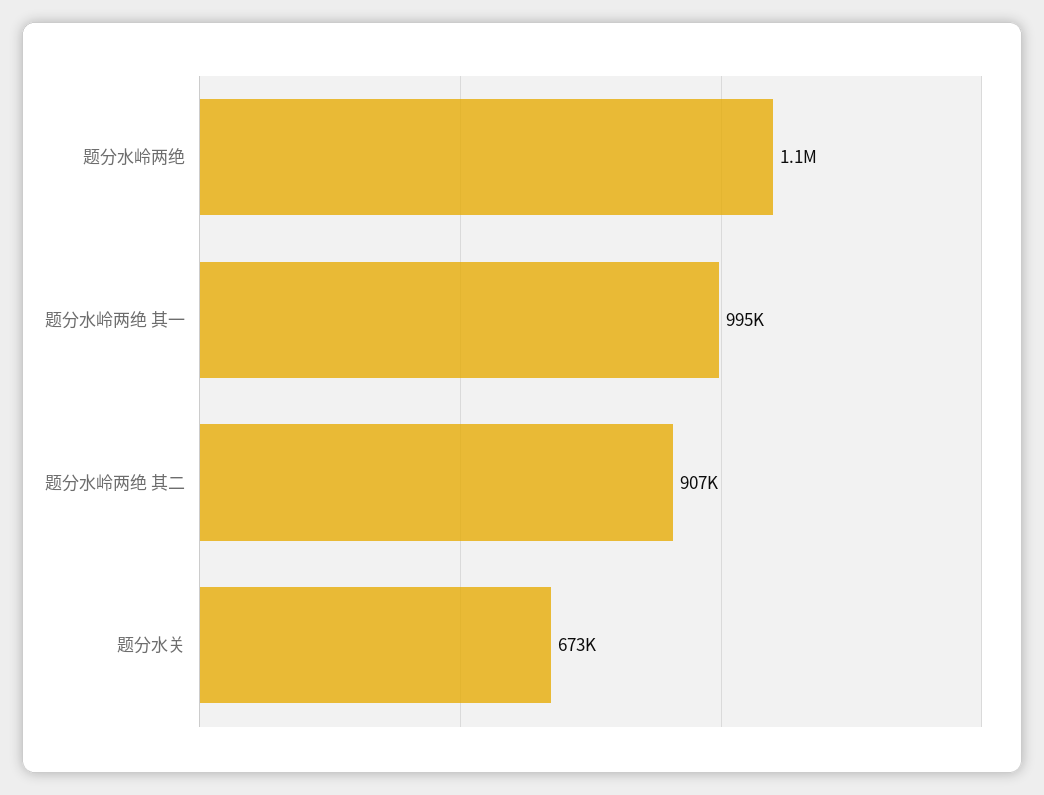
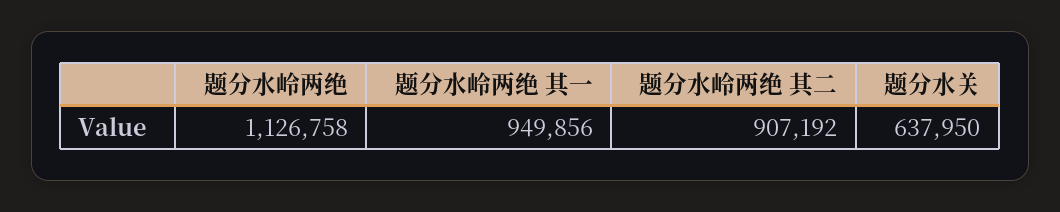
题分水岭两绝 其一: 995000 -> 949856
题分水关: 673000 -> 637950

